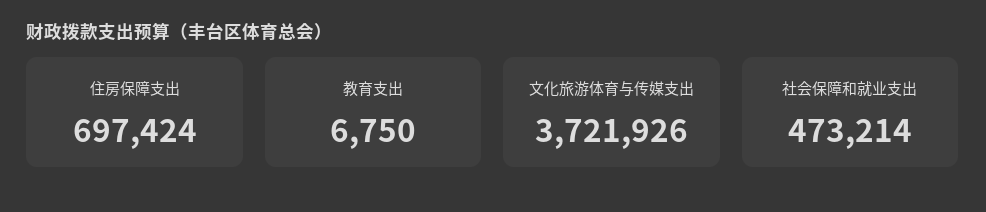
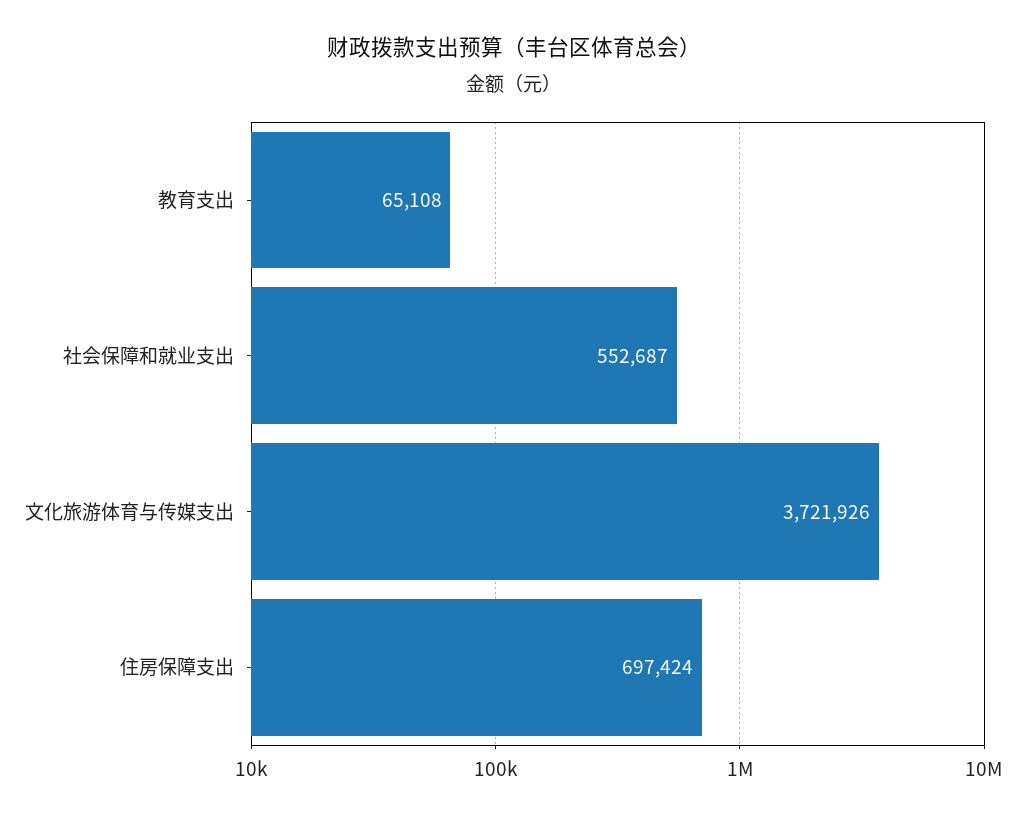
教育支出: 6750 -> 65108
社会保障和就业支出: 473214 -> 552687

